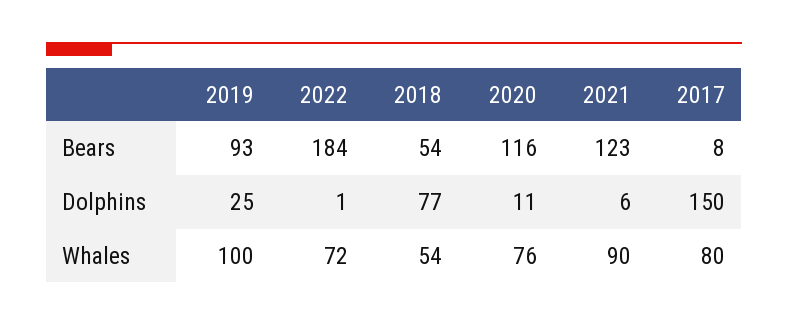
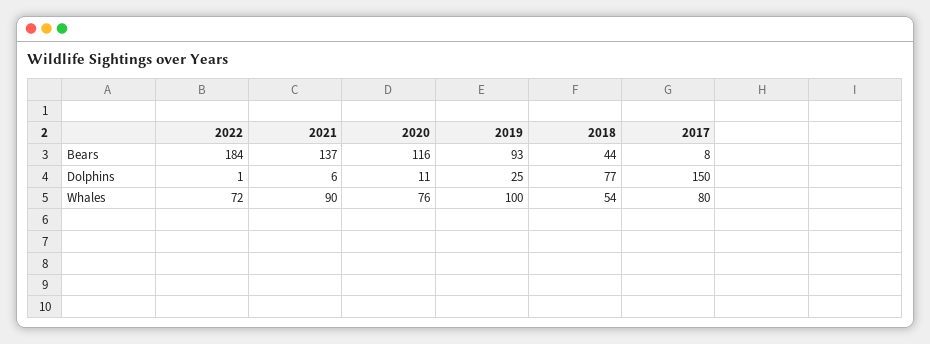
2018, Bears: 54 -> 44
2021, Bears: 123 -> 137

